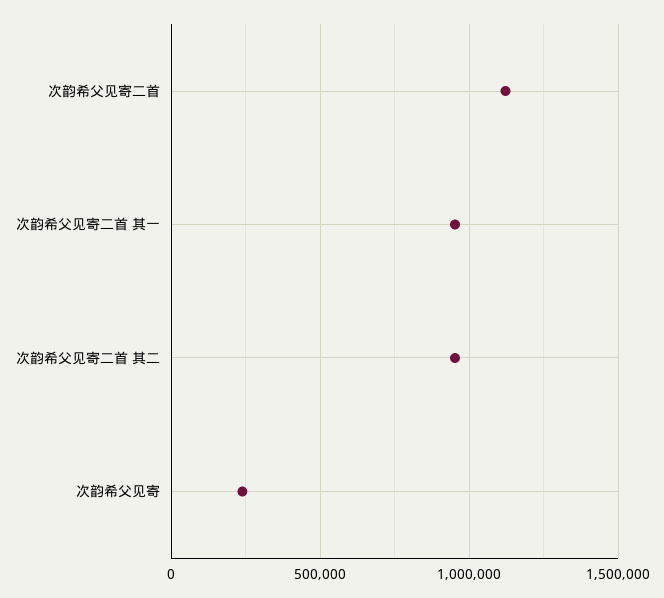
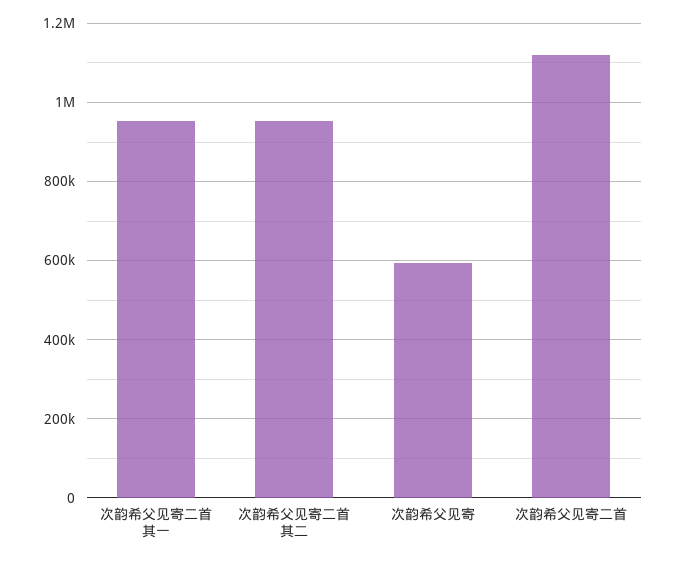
次韵希父见寄: 250000 -> 600000

